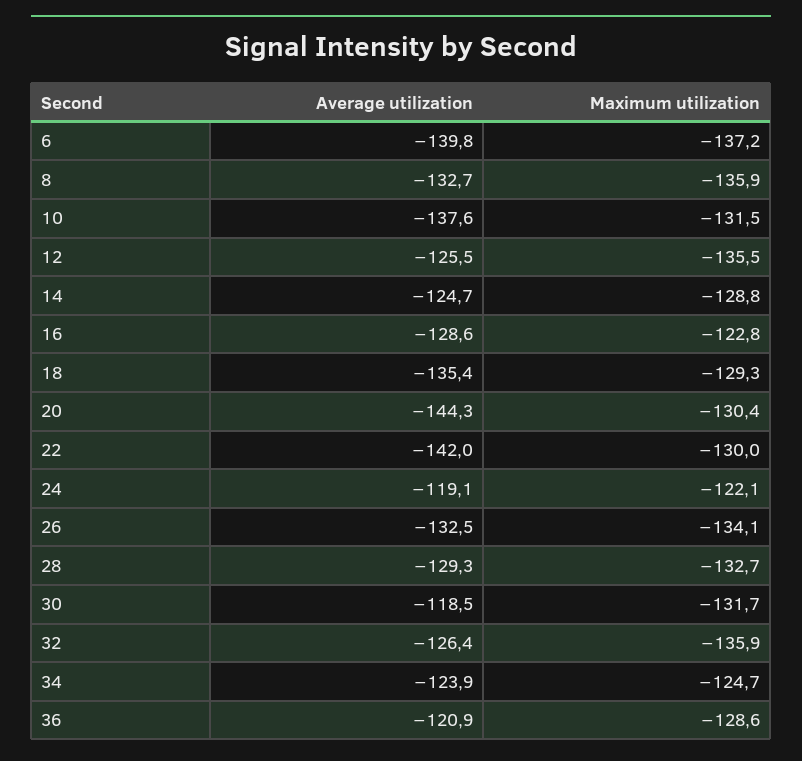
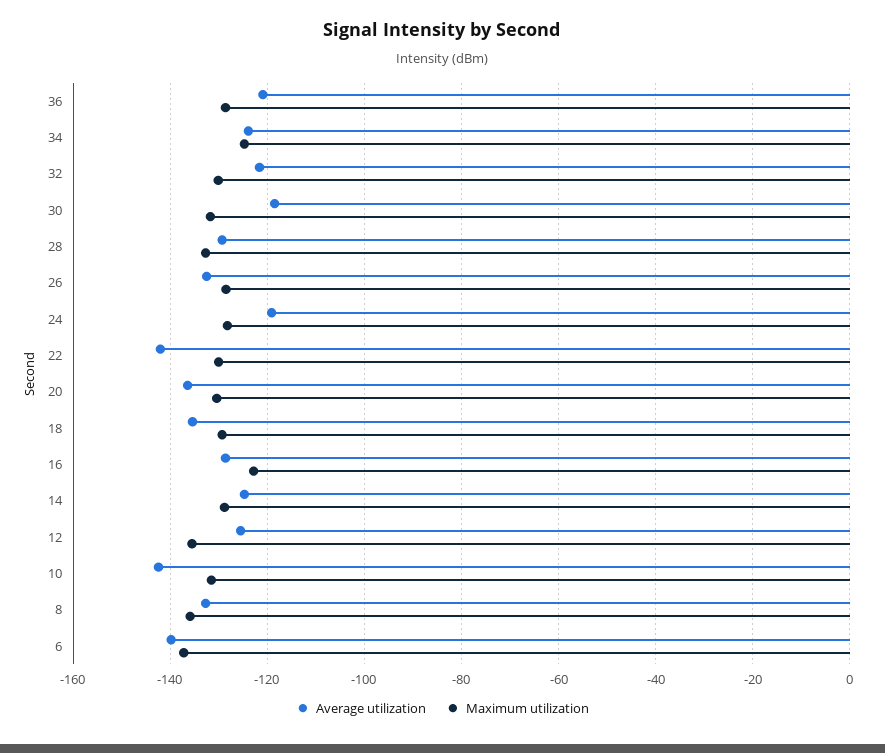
Average utilization, 10: -137.6 -> -142
Average utilization, 20: -144.3 -> -136
Maximum utilization, 24: -122.1 -> -128
Maximum utilization, 26: -134.1 -> -128
Average utilization, 32: -126.4 -> -122
Maximum utilization, 32: -135.9 -> -130

